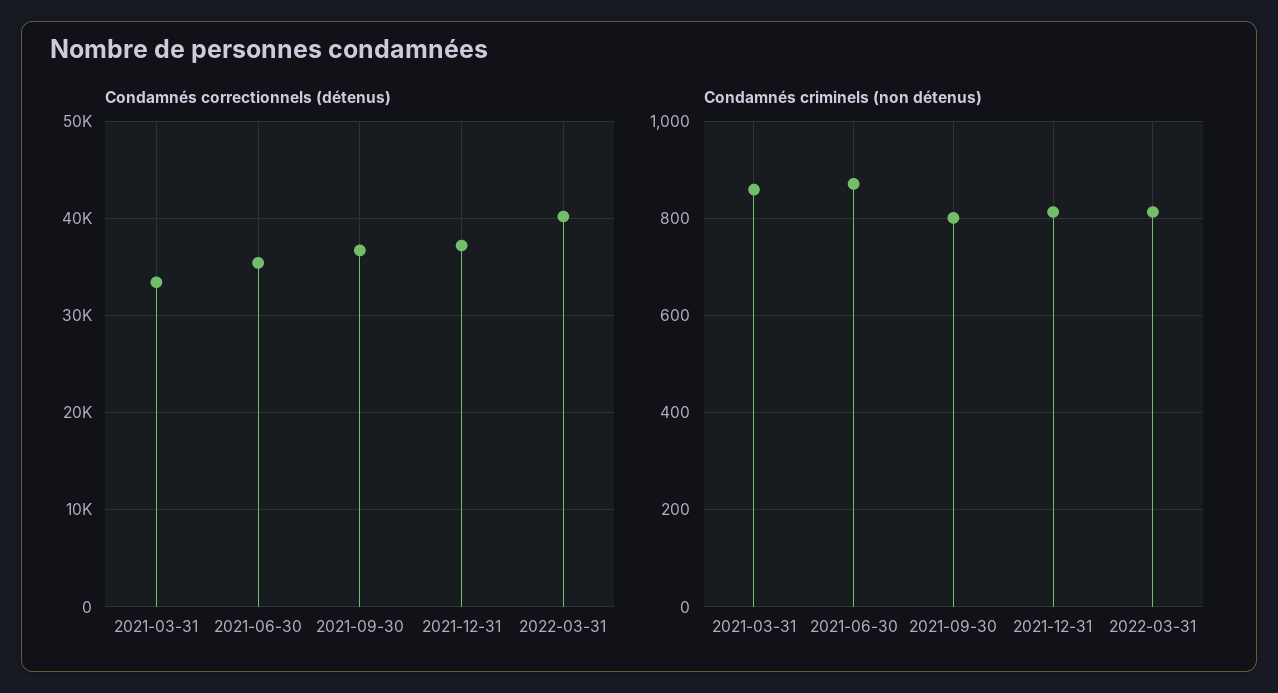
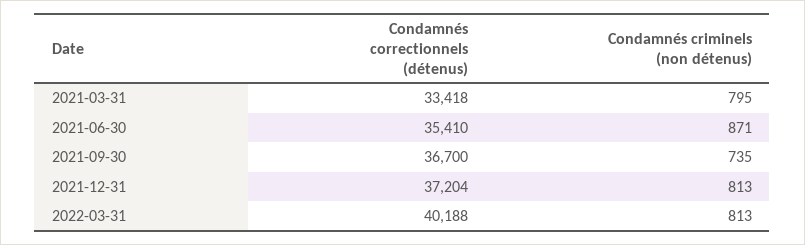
Condamnés criminels (non détenus), 2021-03-31: 860 -> 795
Condamnés criminels (non détenus), 2021-09-30: 800 -> 735

